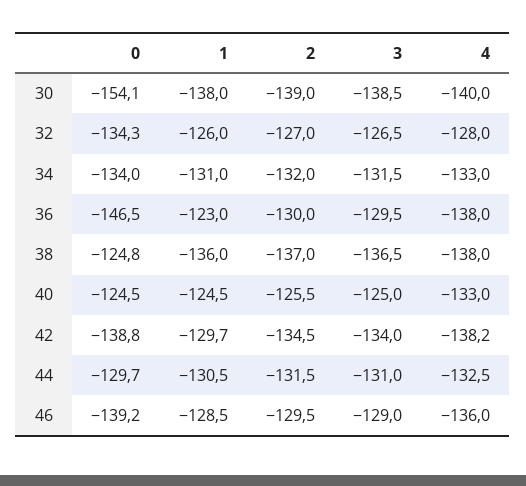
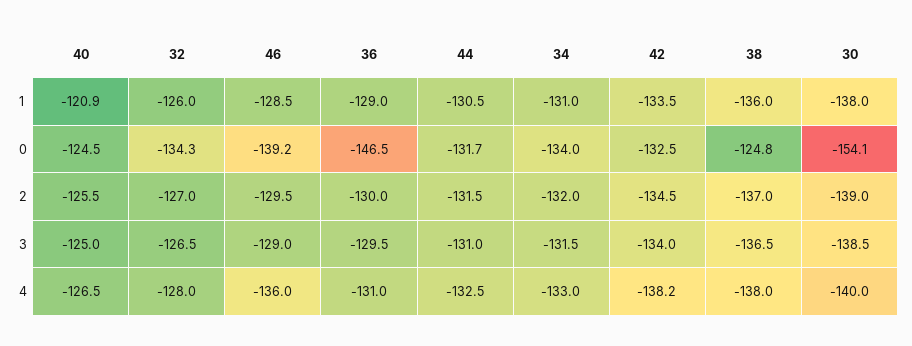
1, 36: -123 -> -129
4, 36: -138 -> -131
1, 40: -124.5 -> -120.9
4, 40: -133 -> -126.5
0, 42: -138.8 -> -132.5
1, 42: -129.7 -> -133.5
0, 44: -129.7 -> -131.7

